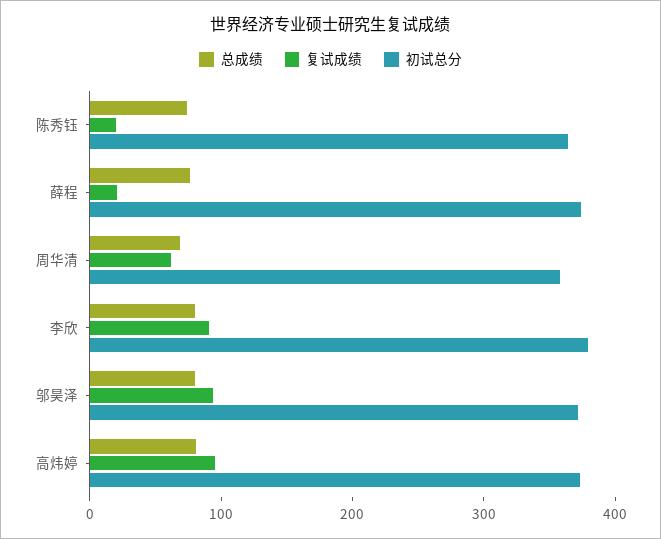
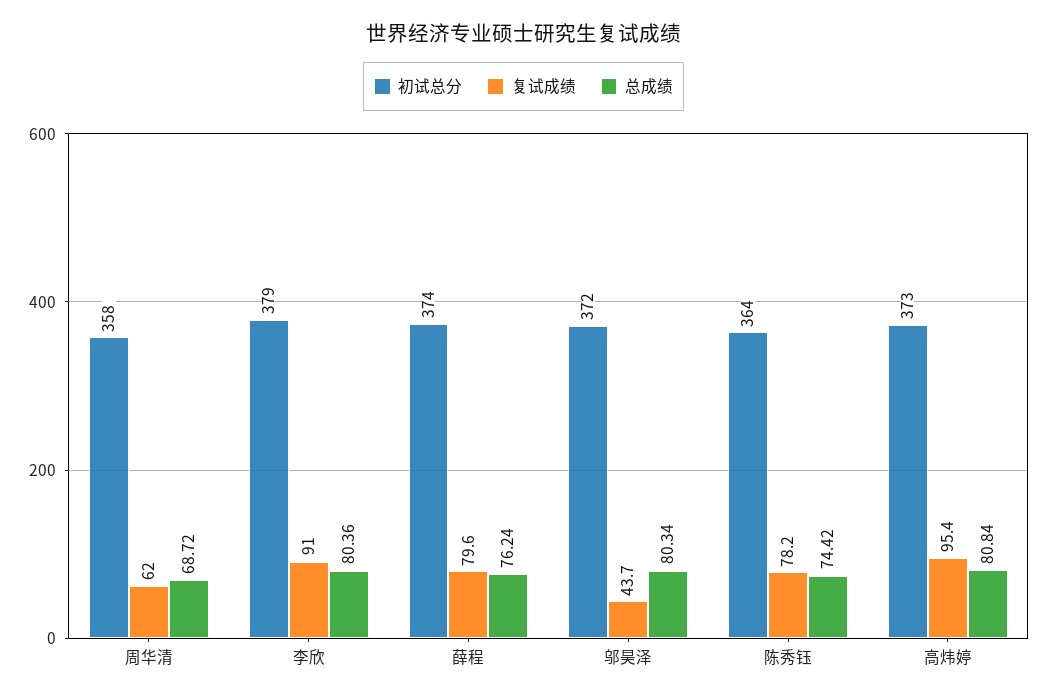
复试成绩, 陈秀钰: 20 -> 78.2
复试成绩, 薛程: 20 -> 79.6
复试成绩, 邬昊泽: 100 -> 43.7

